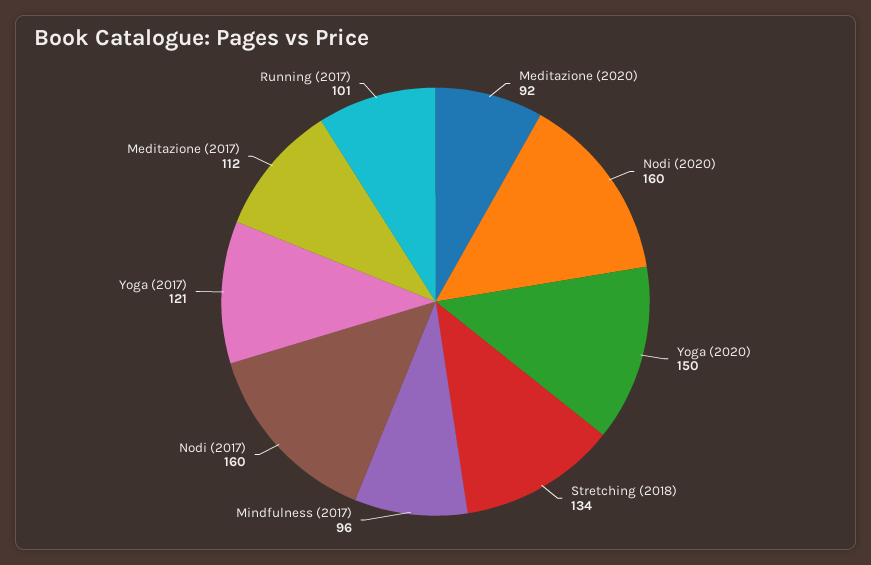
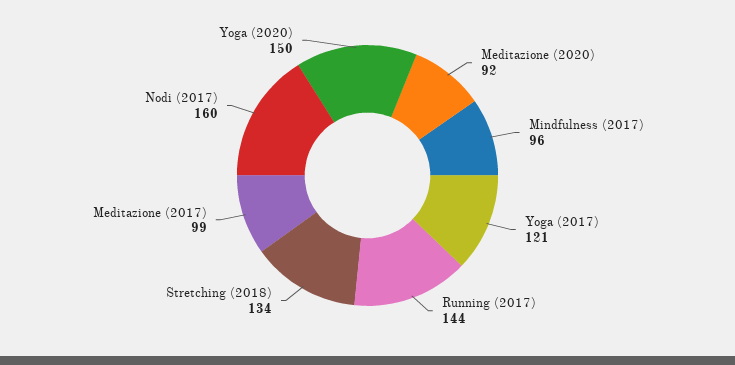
Nodi (2020): 160 -> none
Meditazione (2017): 112 -> 99
Running (2017): 101 -> 144

